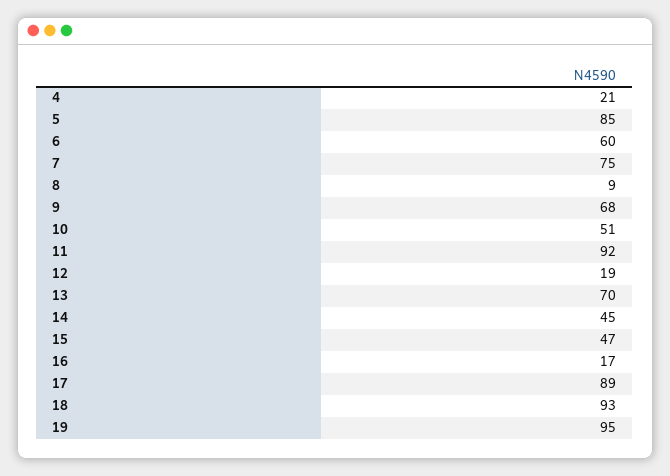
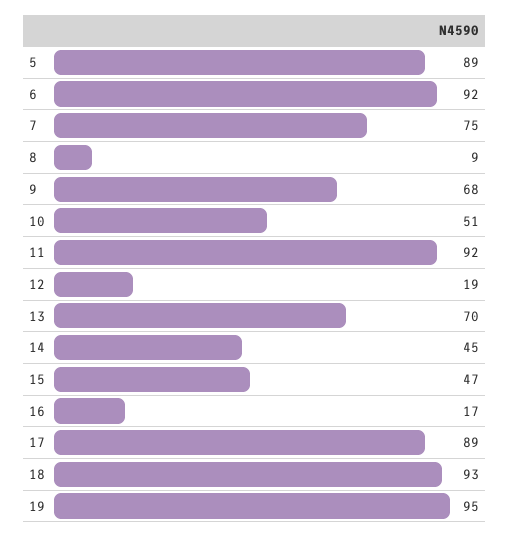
4: 21 -> none
5: 85 -> 89
6: 60 -> 92

